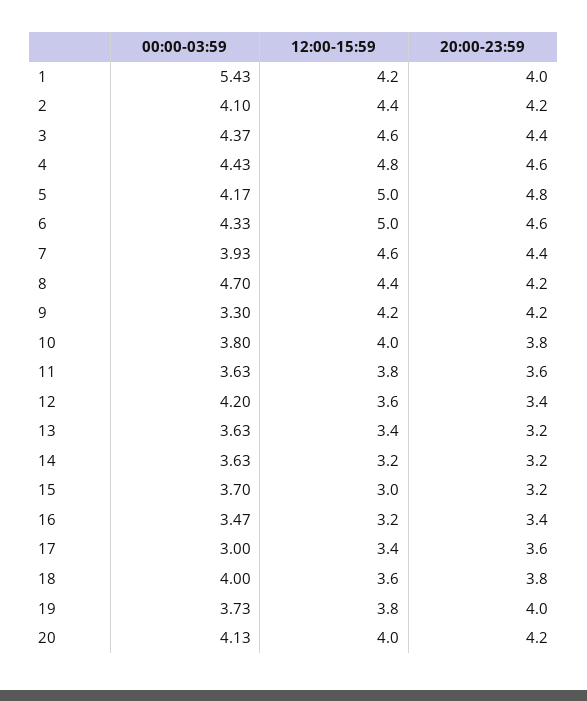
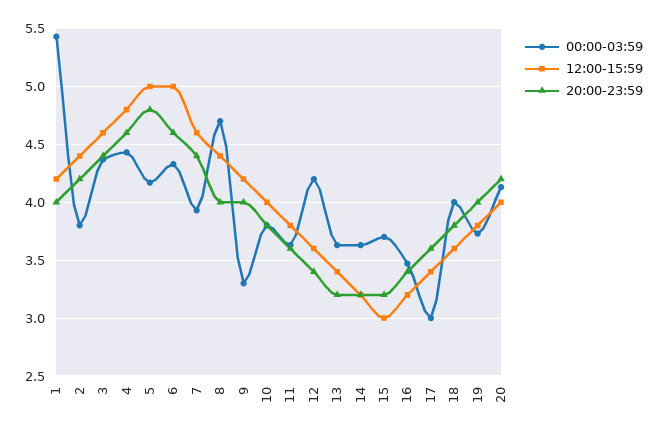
00:00-03:59, 2: 4.1 -> 3.8
20:00-23:59, 8: 4.2 -> 4
20:00-23:59, 9: 4.2 -> 4

